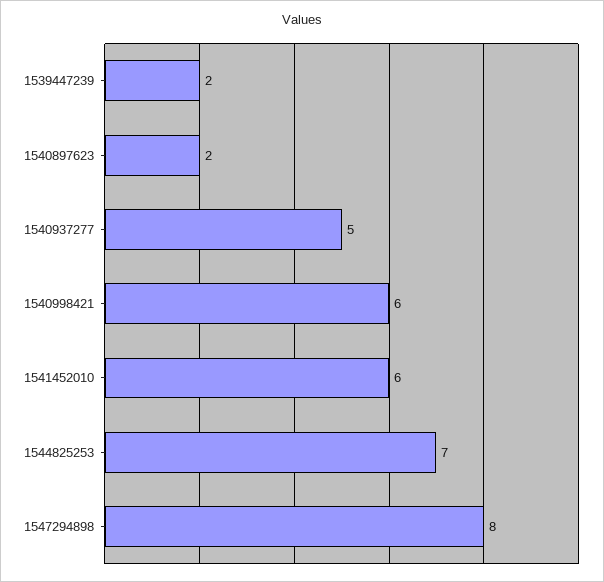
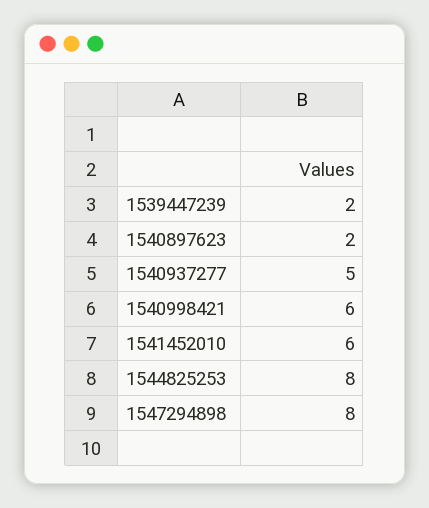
1544825253: 7 -> 8

